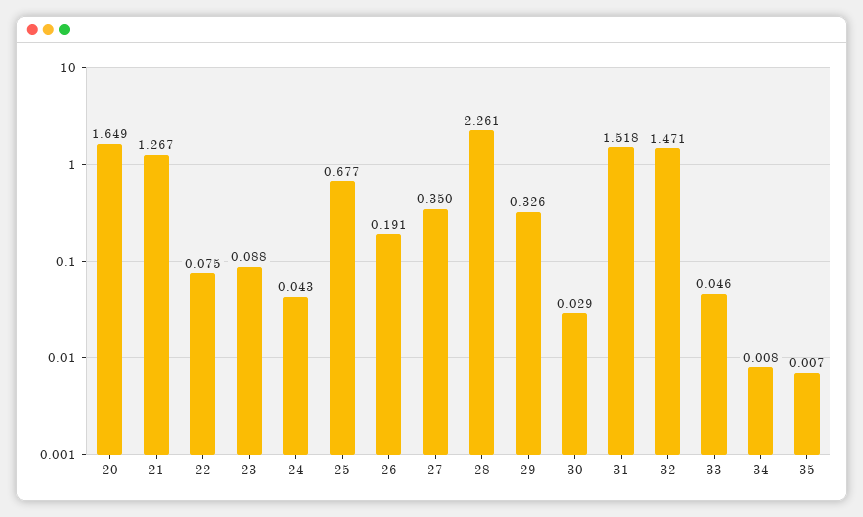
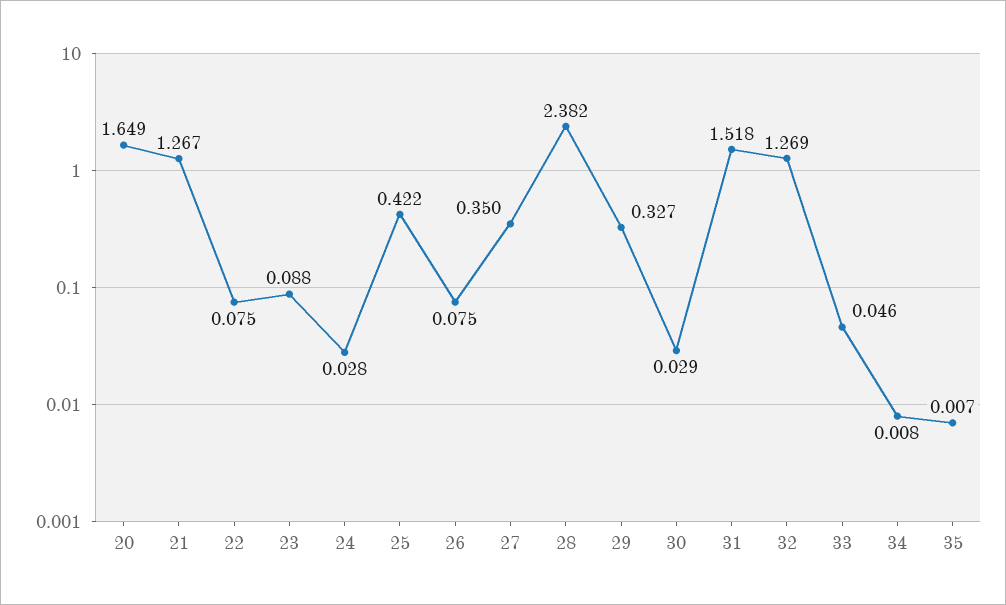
24: 0.043 -> 0.028
25: 0.677 -> 0.422
26: 0.191 -> 0.075
28: 2.261 -> 2.382
29: 0.326 -> 0.327
32: 1.471 -> 1.269

